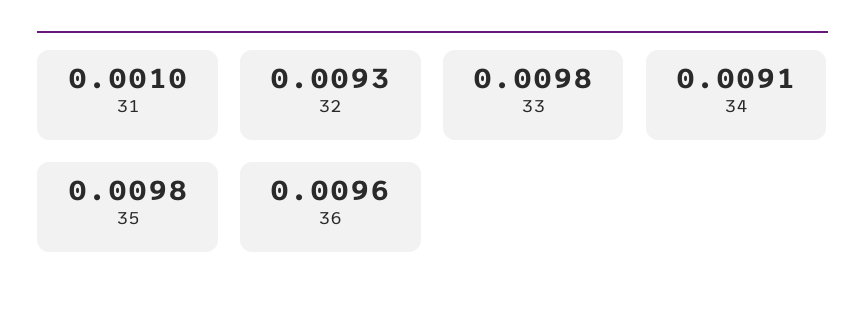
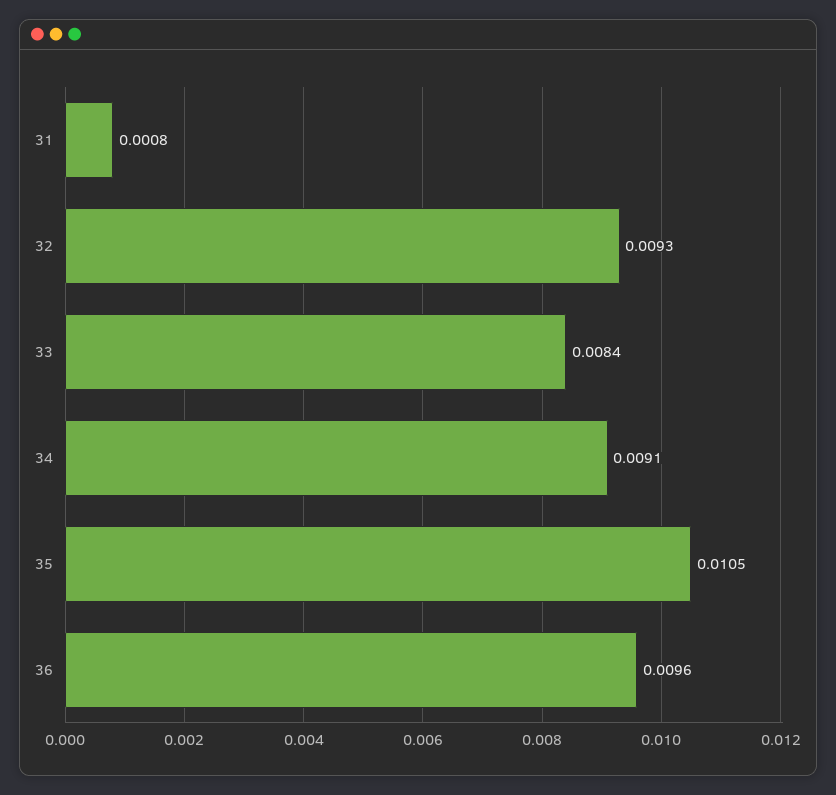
31: 0.001 -> 0.0008
33: 0.0098 -> 0.0084
35: 0.0098 -> 0.0105

